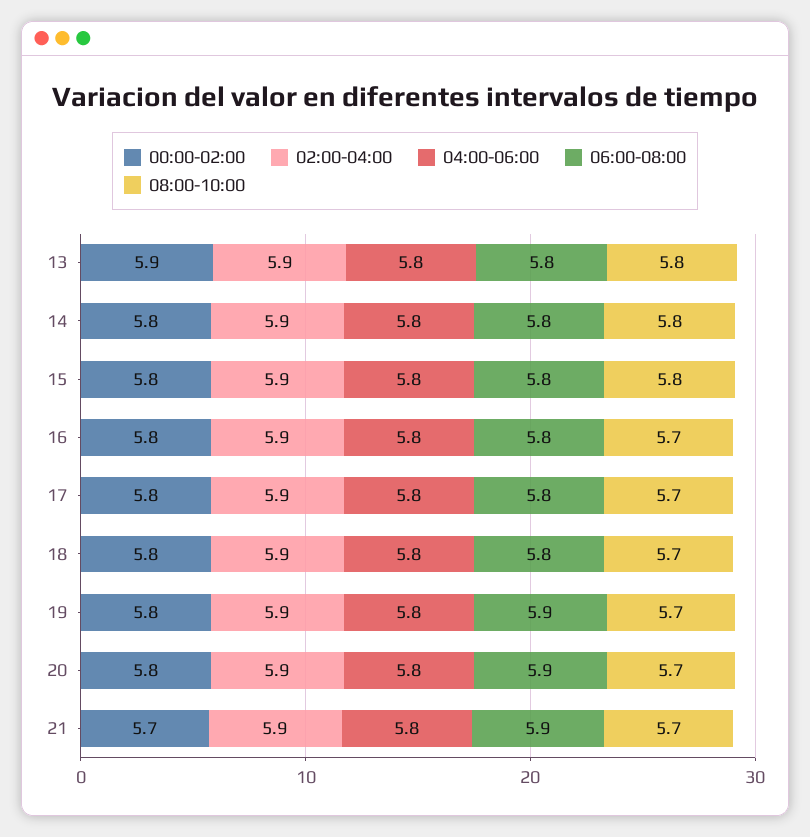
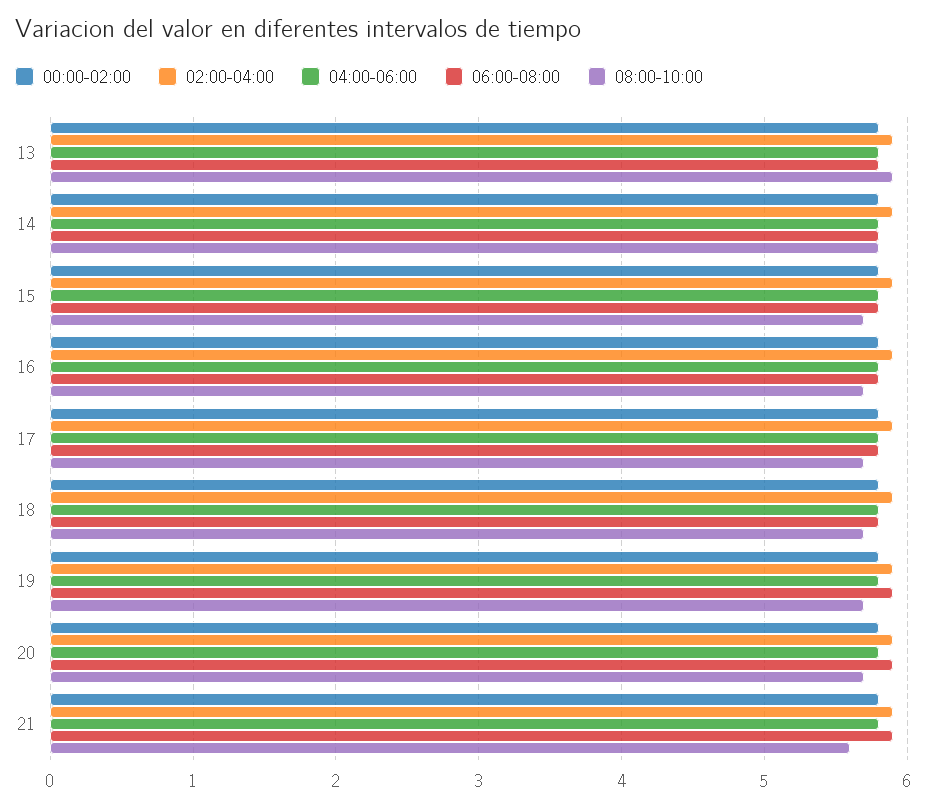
00:00-02:00, 13: 5.9 -> 5.8
08:00-10:00, 13: 5.8 -> 5.9
08:00-10:00, 15: 5.8 -> 5.7
00:00-02:00, 21: 5.7 -> 5.8
08:00-10:00, 21: 5.7 -> 5.6

